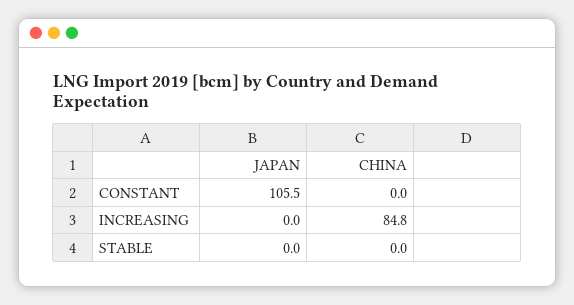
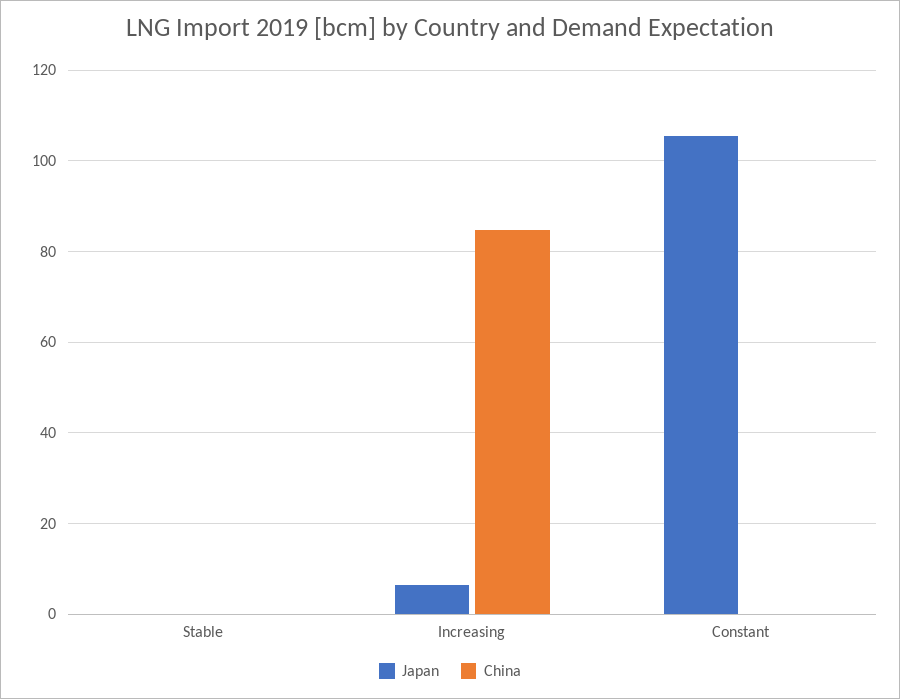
JAPAN, INCREASING: 0 -> 6

